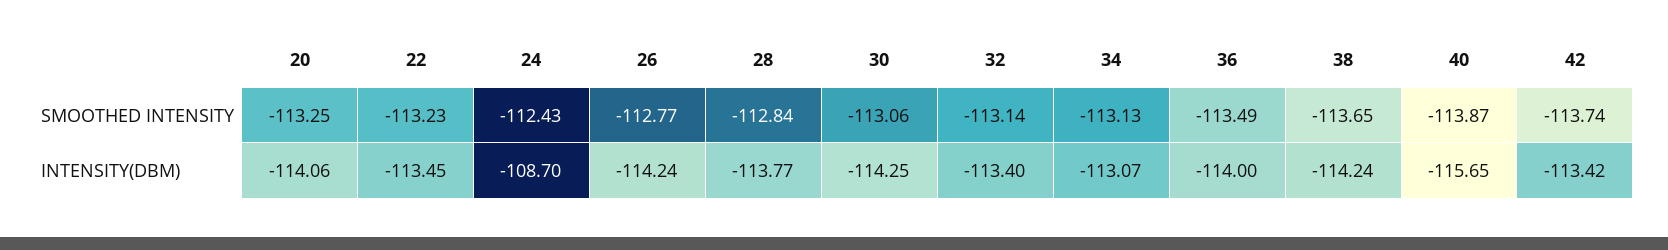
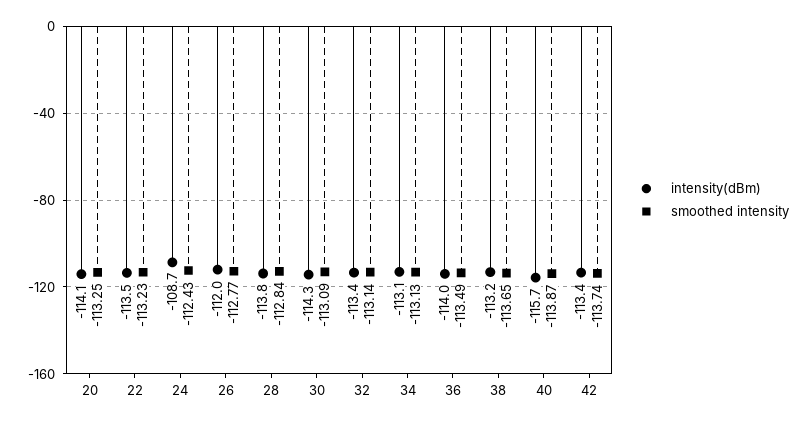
SMOOTHED INTENSITY, 30: -113.06 -> -113.09
INTENSITY(DBM), 26: -114.24 -> -112
INTENSITY(DBM), 38: -114.24 -> -113.2

